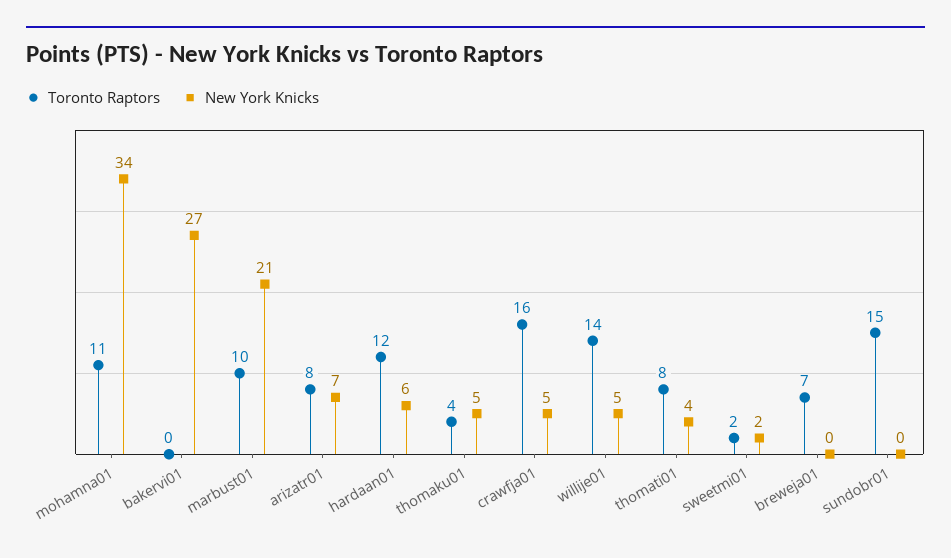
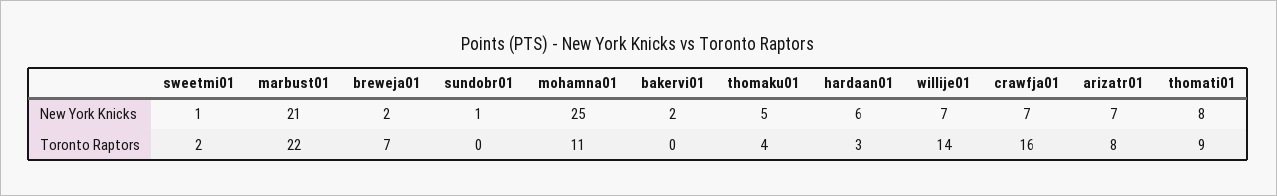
New York Knicks, mohamna01: 34 -> 25
New York Knicks, bakervi01: 27 -> 2
Toronto Raptors, marbust01: 10 -> 22
Toronto Raptors, hardaan01: 12 -> 3
New York Knicks, crawfja01: 5 -> 7
New York Knicks, willije01: 5 -> 7
Toronto Raptors, thomati01: 8 -> 9
New York Knicks, thomati01: 4 -> 8
New York Knicks, sweetmi01: 2 -> 1
New York Knicks, breweja01: 0 -> 2
Toronto Raptors, sundobr01: 15 -> 0
New York Knicks, sundobr01: 0 -> 1

